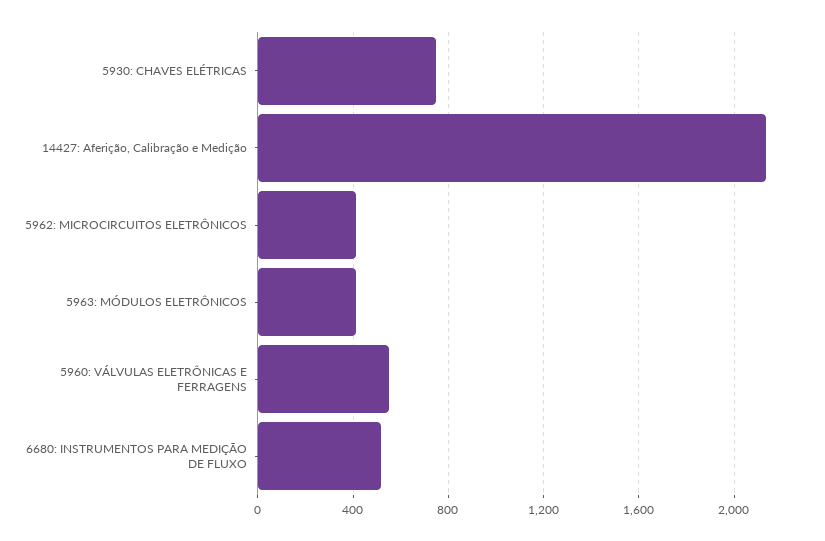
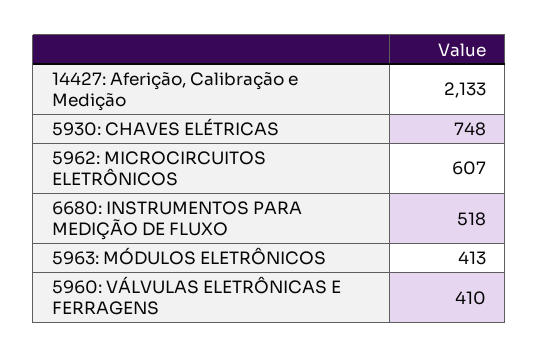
5962: MICROCIRCUITOS ELETRÔNICOS: 400 -> 607
5960: VÁLVULAS ELETRÔNICAS E FERRAGENS: 550 -> 410

